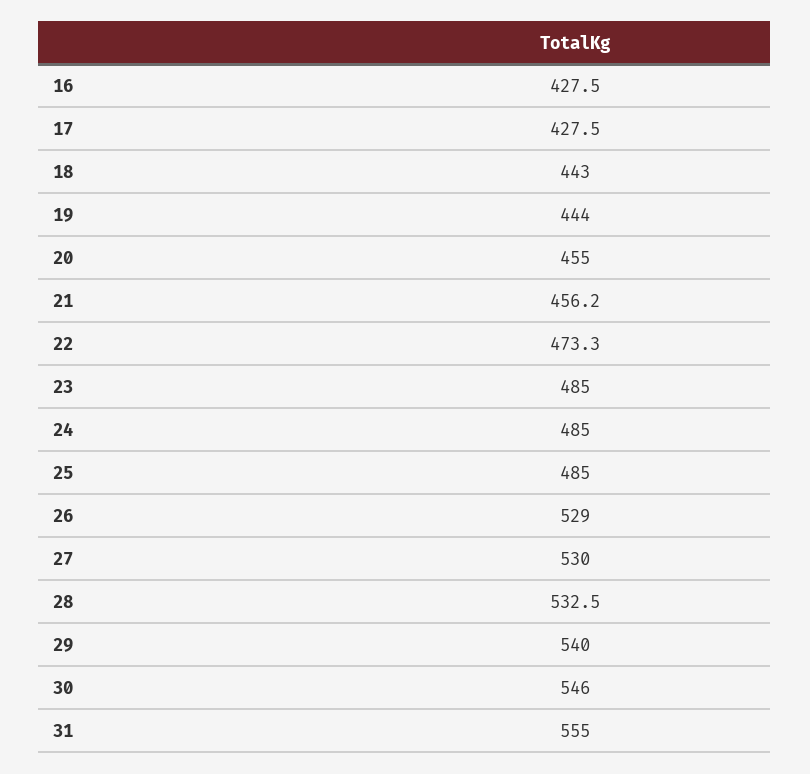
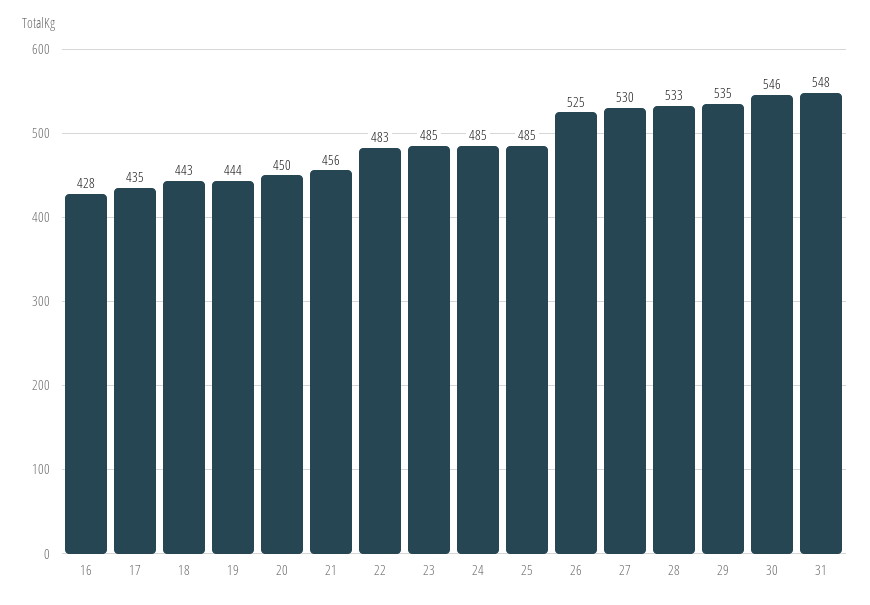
17: 427.5 -> 435
20: 455 -> 450
22: 473.3 -> 483
26: 529 -> 525
29: 540 -> 535
31: 555 -> 548

